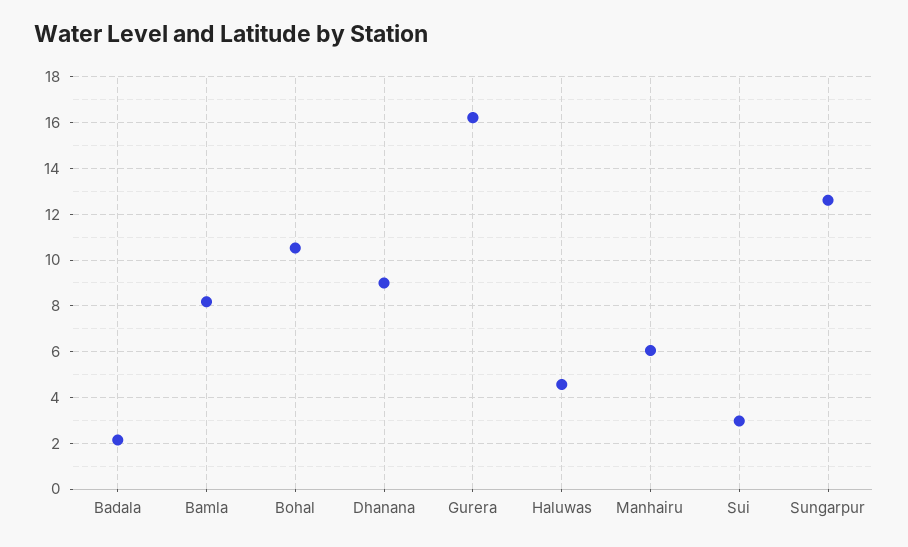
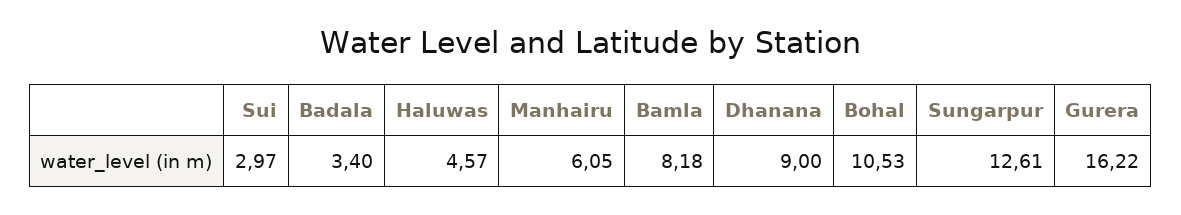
Badala: 2 -> 3.4

